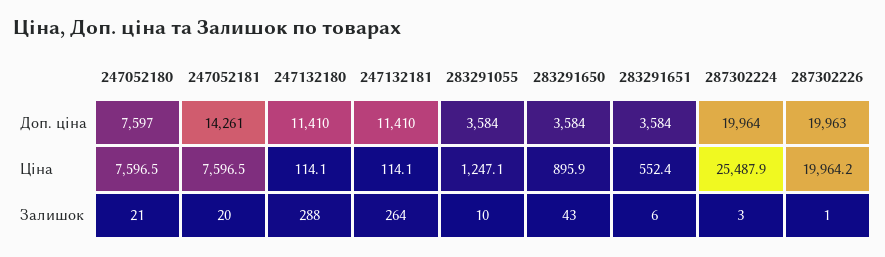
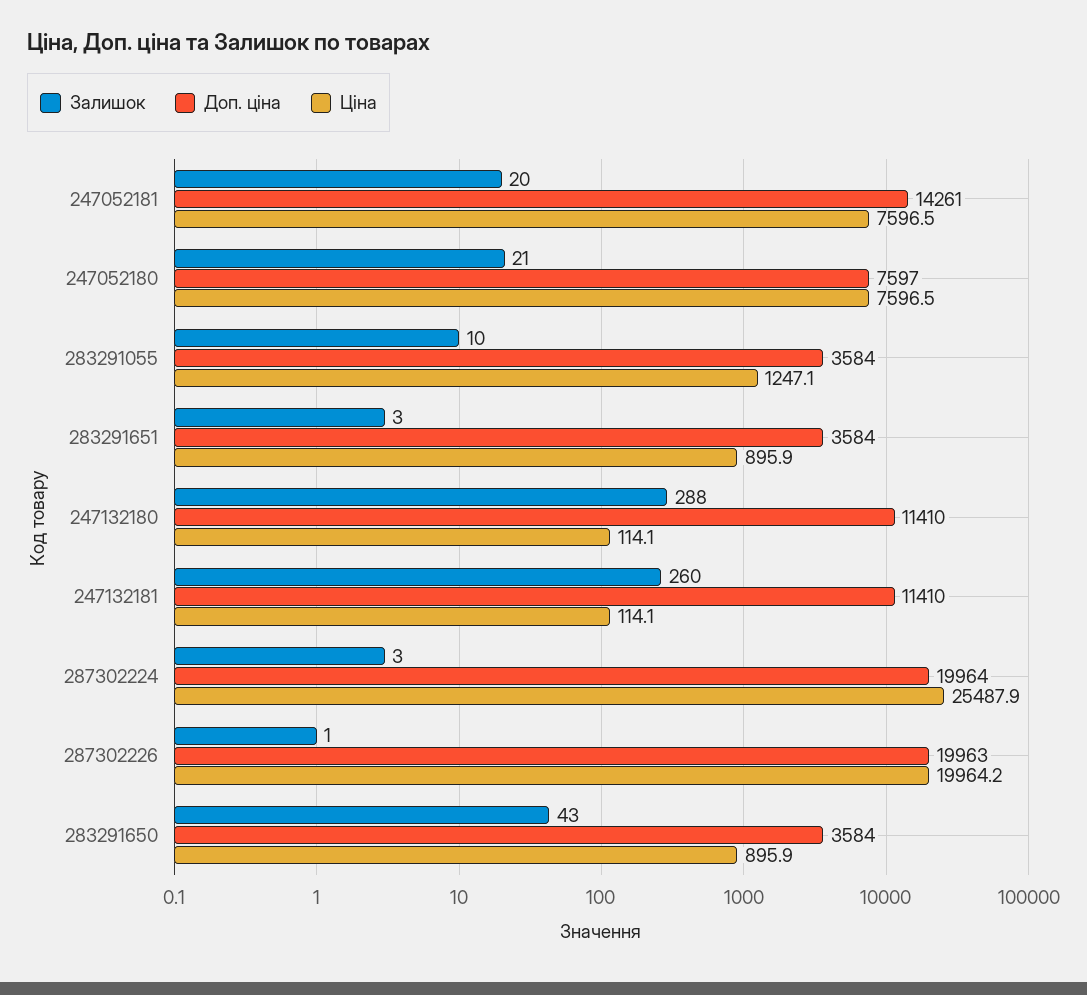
Ціна, 283291651: 552.4 -> 895.9
Залишок, 247132181: 264 -> 260
Залишок, 283291651: 6 -> 3

